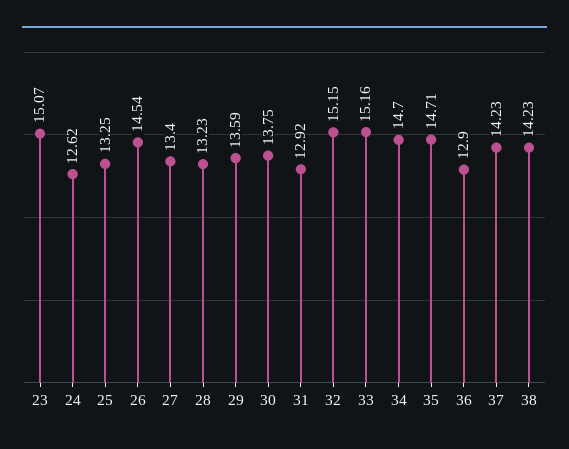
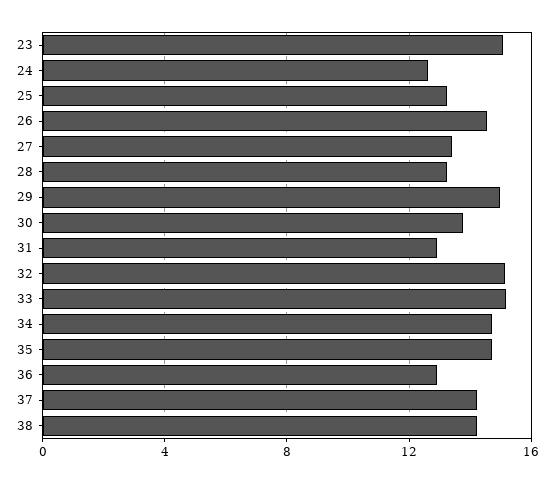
29: 13.59 -> 15

